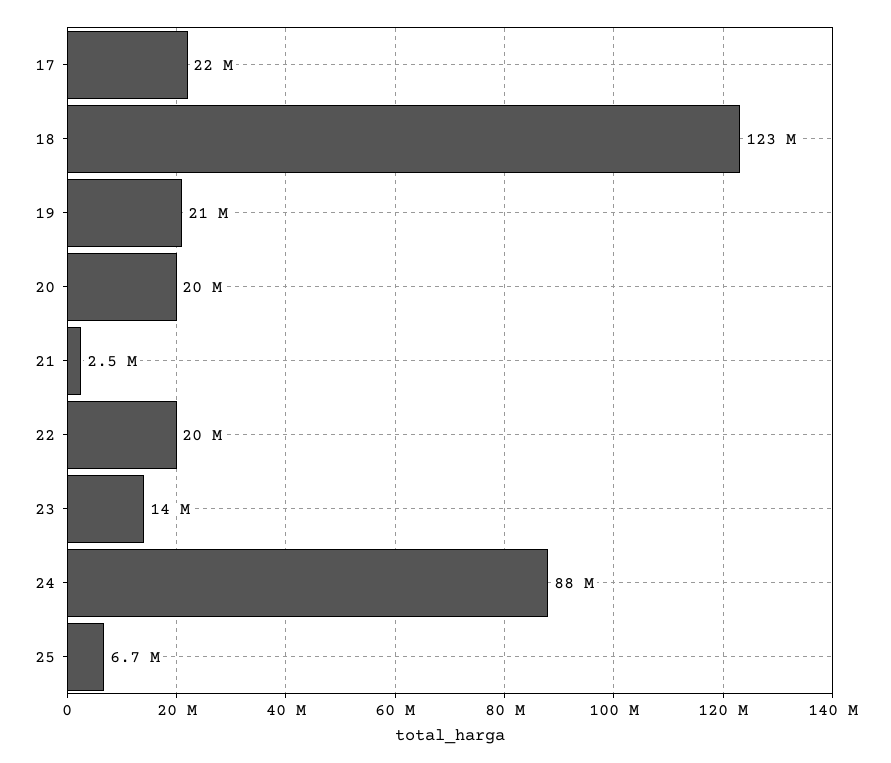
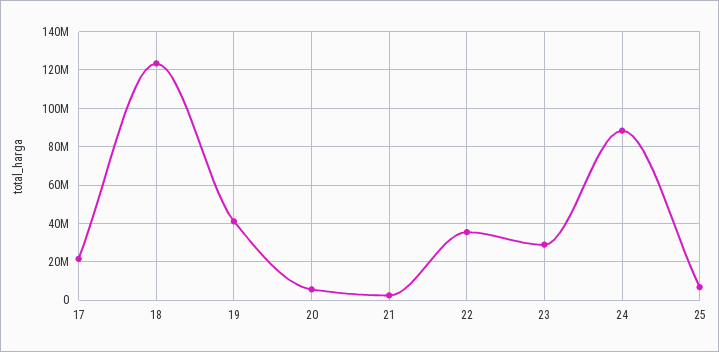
19: 21000000 -> 40000000
20: 20000000 -> 5000000
22: 20000000 -> 35000000
23: 14000000 -> 30000000

